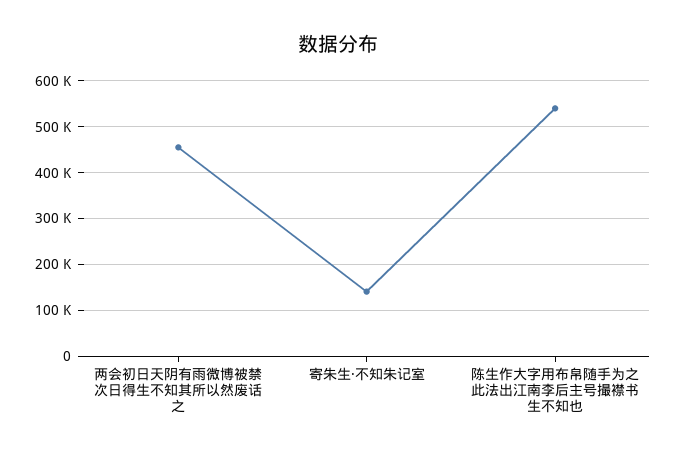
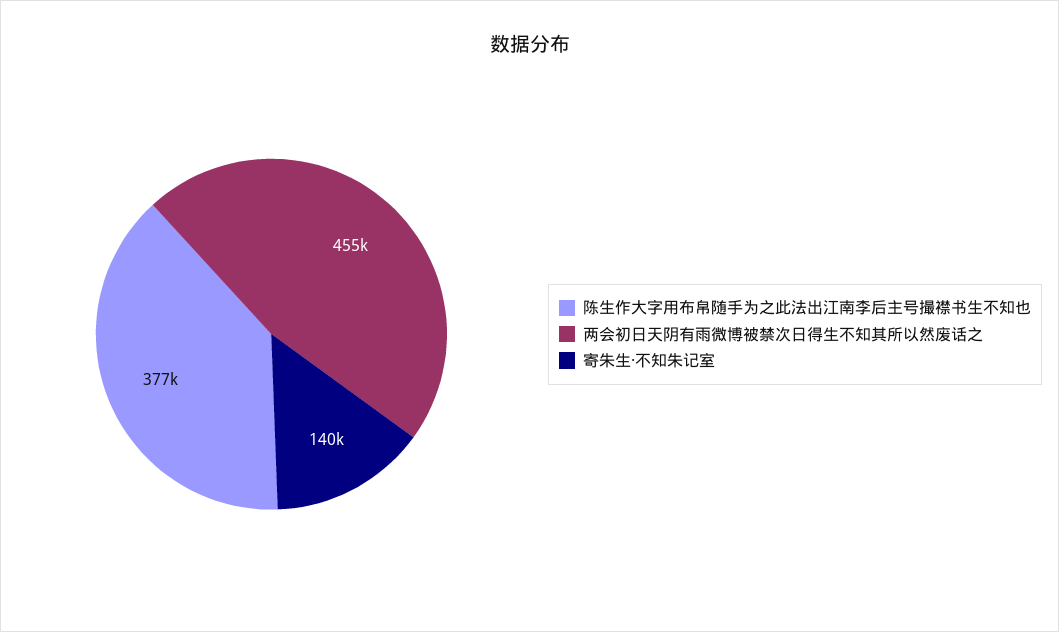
陈生作大字用布帛随手为之此法出江南李后主号撮襟书生不知也: 540000 -> 377000

